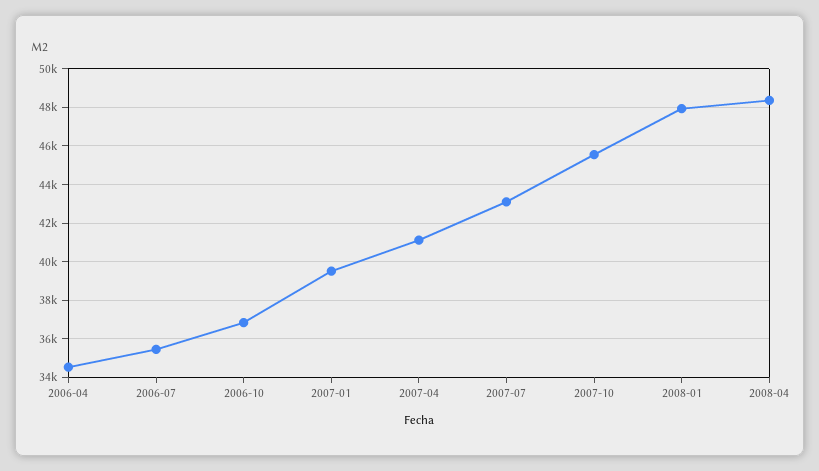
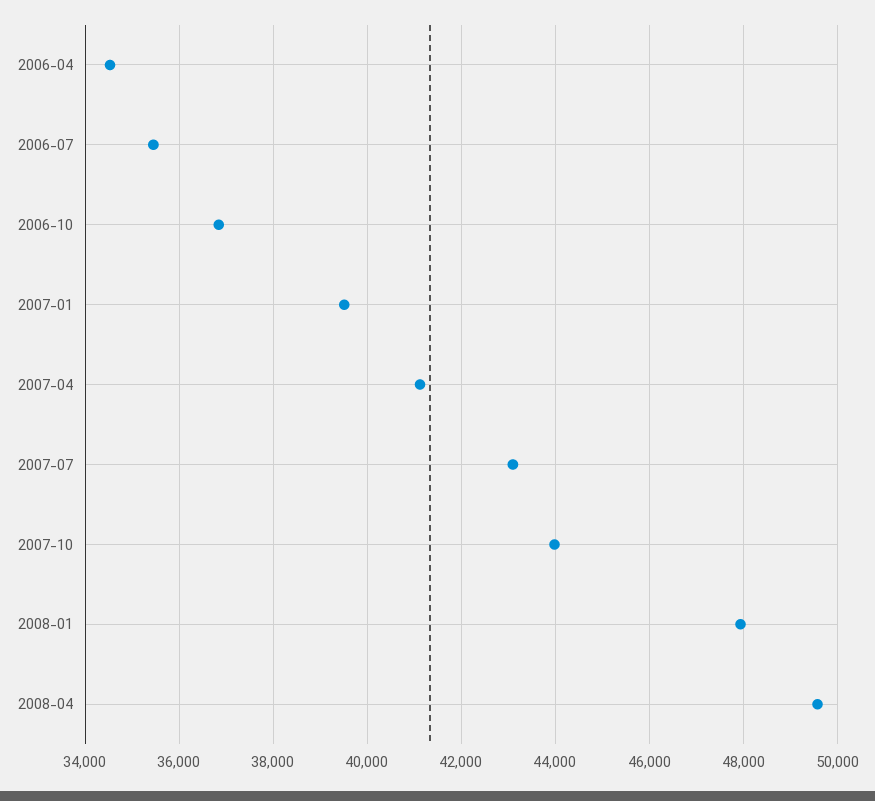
2007-10: 45500 -> 44000
2008-04: 48500 -> 49600

